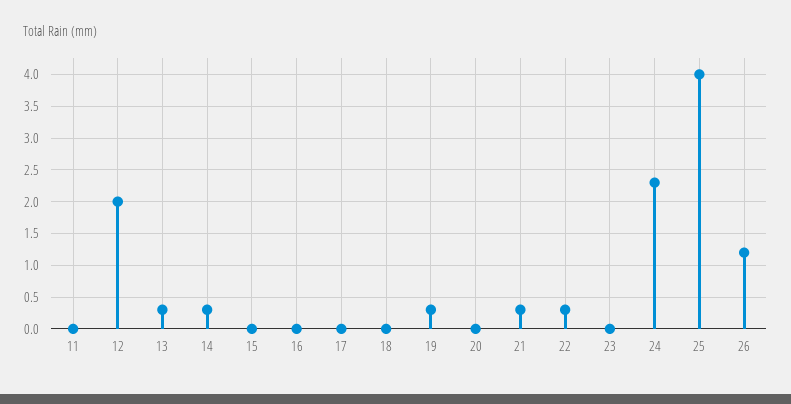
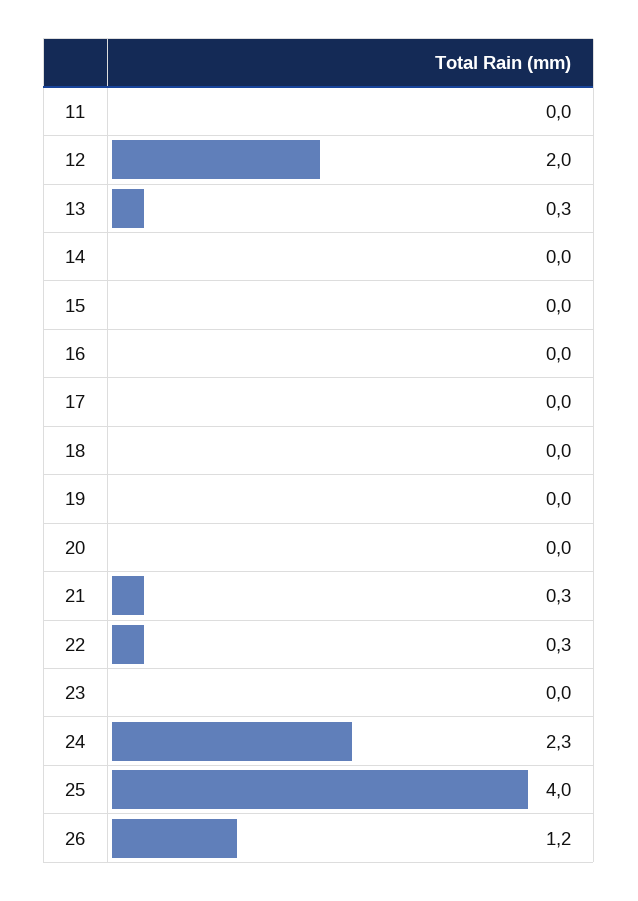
14: 0.3 -> 0
19: 0.3 -> 0

